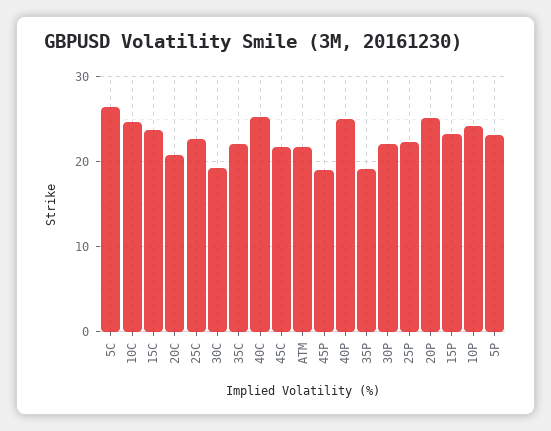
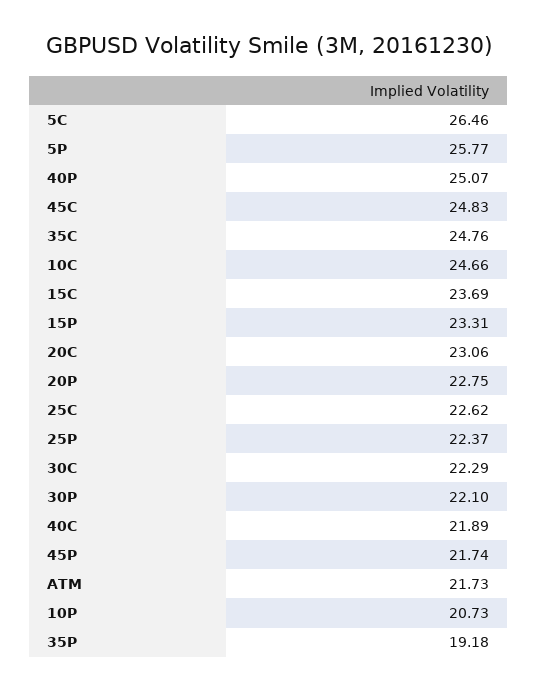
20C: 21 -> 23.06
30C: 19 -> 22.29
35C: 22 -> 24.76
40C: 25 -> 21.89
45C: 22 -> 24.83
45P: 19 -> 21.74
20P: 25 -> 22.75
10P: 24 -> 20.73
5P: 23 -> 25.77

